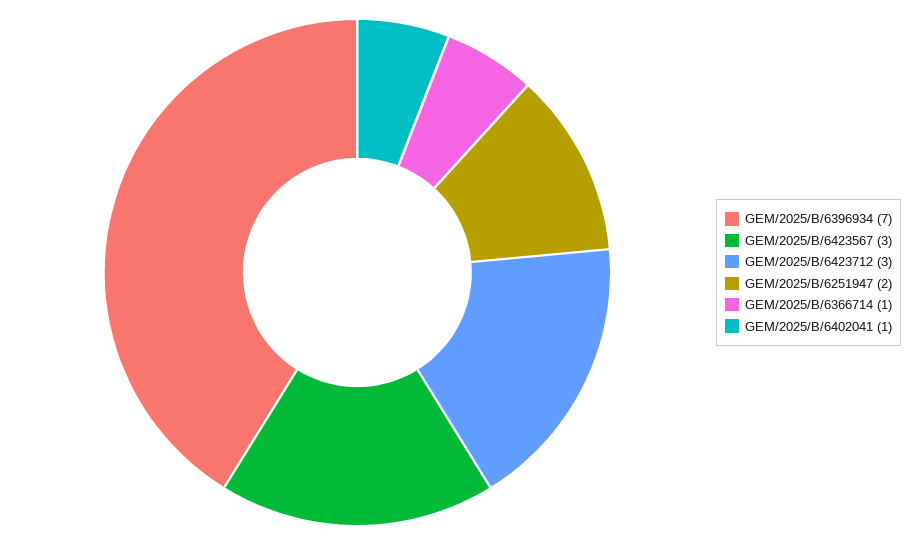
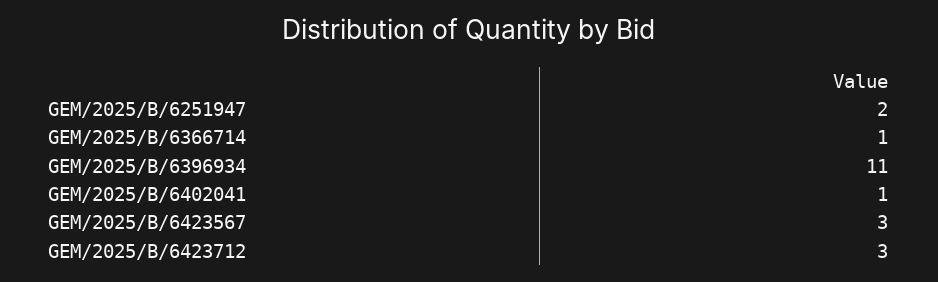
GEM/2025/B/6396934: 7 -> 11

